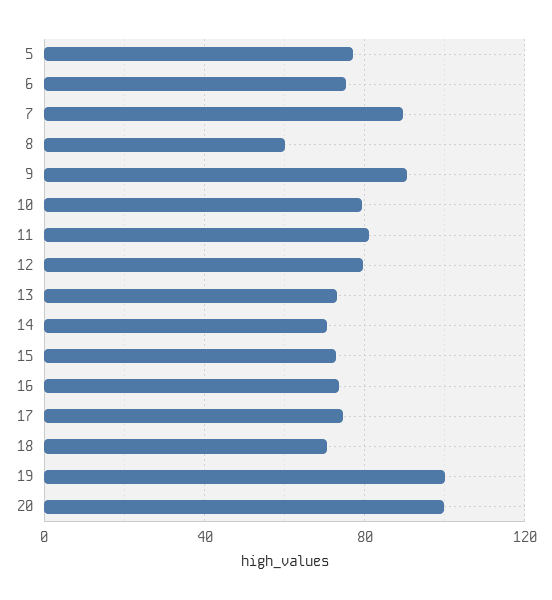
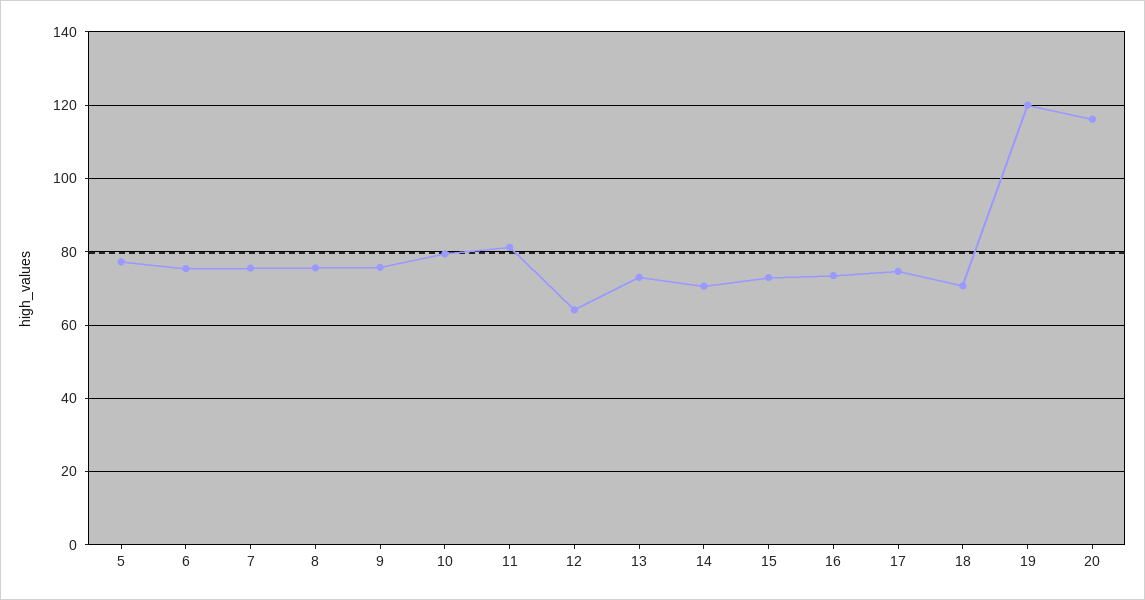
7: 90 -> 76
8: 60 -> 76
9: 90 -> 76
12: 80 -> 64
19: 100 -> 120
20: 100 -> 116

